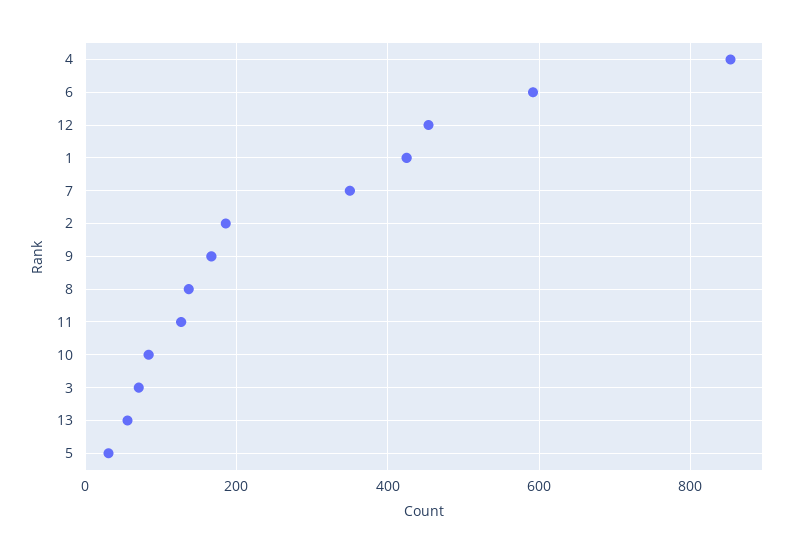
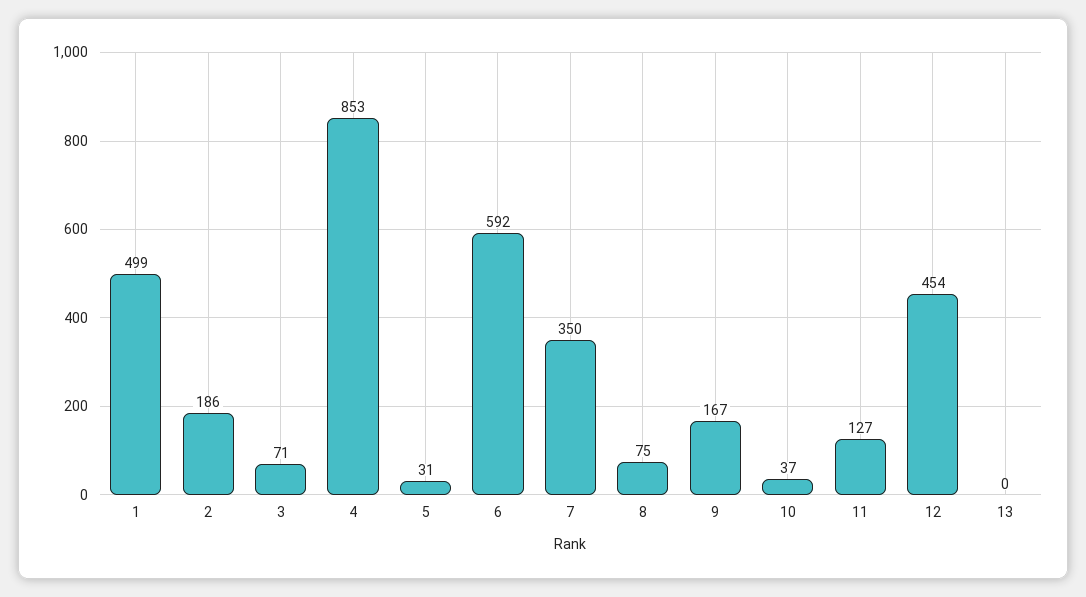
1: 420 -> 499
8: 140 -> 75
10: 80 -> 37
13: 60 -> 0

